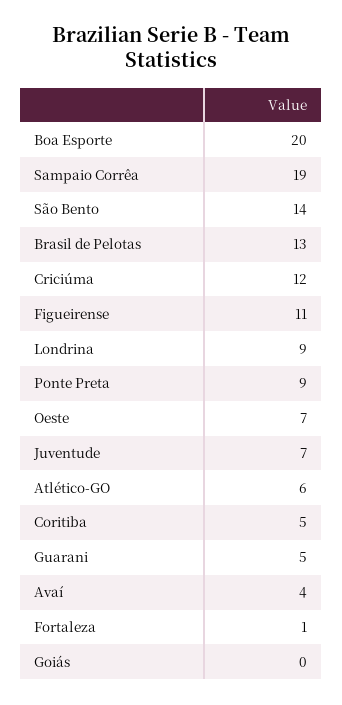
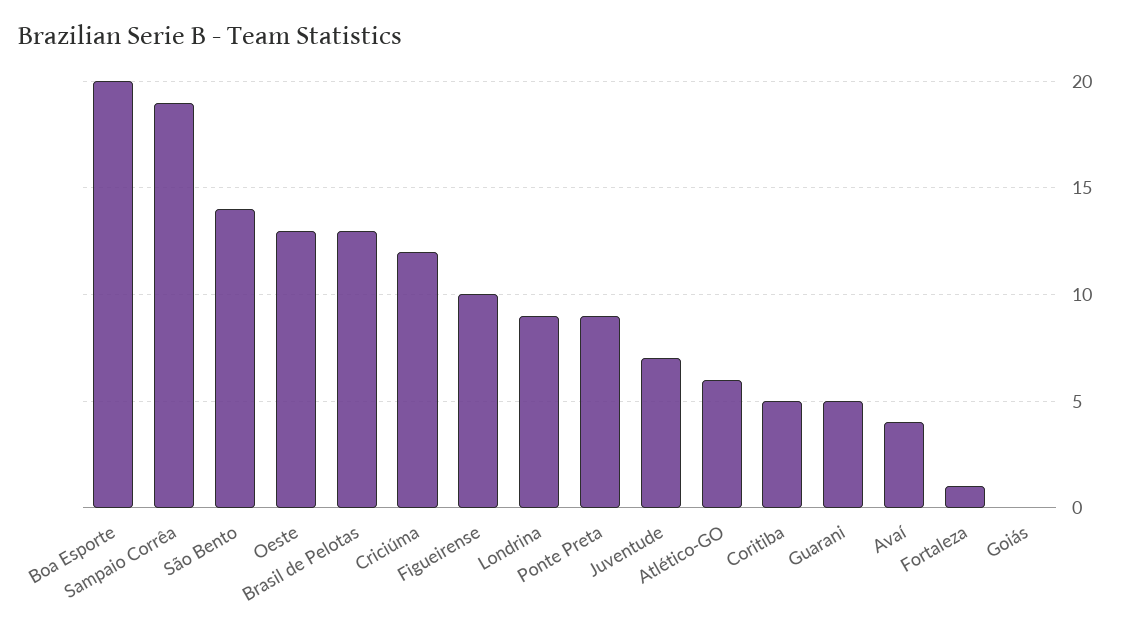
Figueirense: 11 -> 10
Oeste: 7 -> 13

